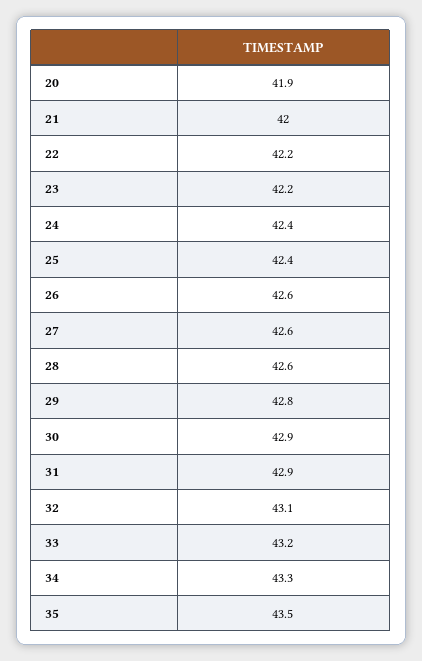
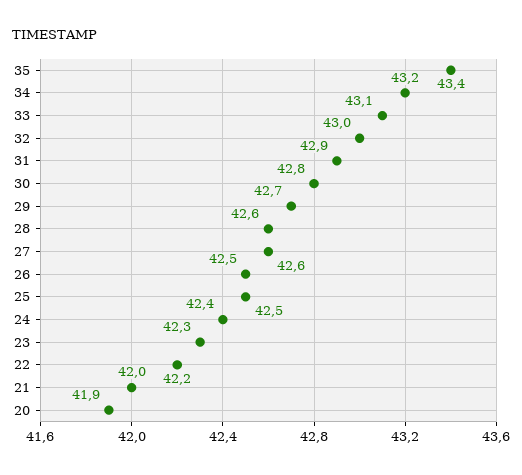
23: 42.2 -> 42.3
25: 42.4 -> 42.5
26: 42.6 -> 42.5
29: 42.8 -> 42.7
30: 42.9 -> 42.8
32: 43.1 -> 43
33: 43.2 -> 43.1
34: 43.3 -> 43.2
35: 43.5 -> 43.4

